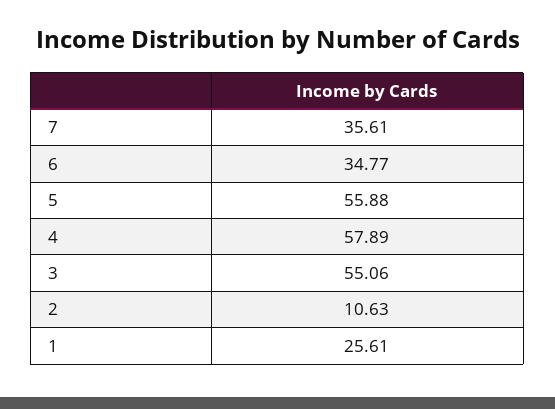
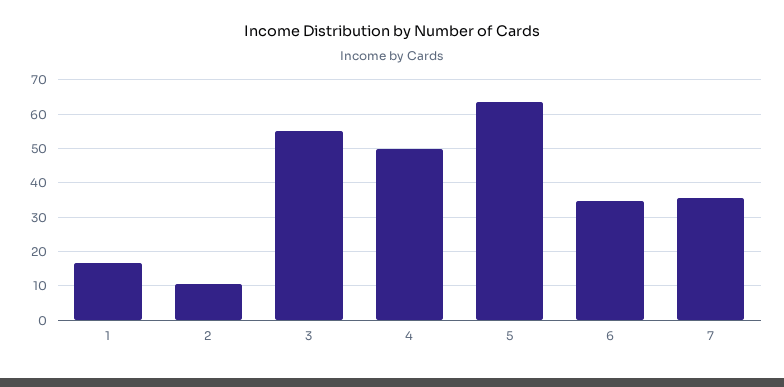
5: 55.88 -> 64
4: 57.89 -> 50
1: 25.61 -> 16

